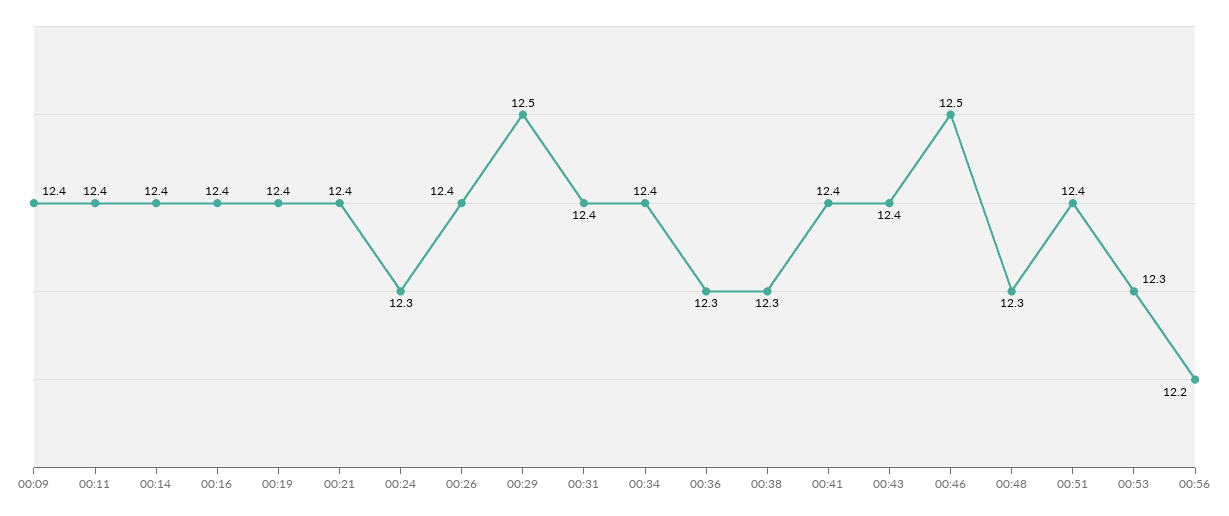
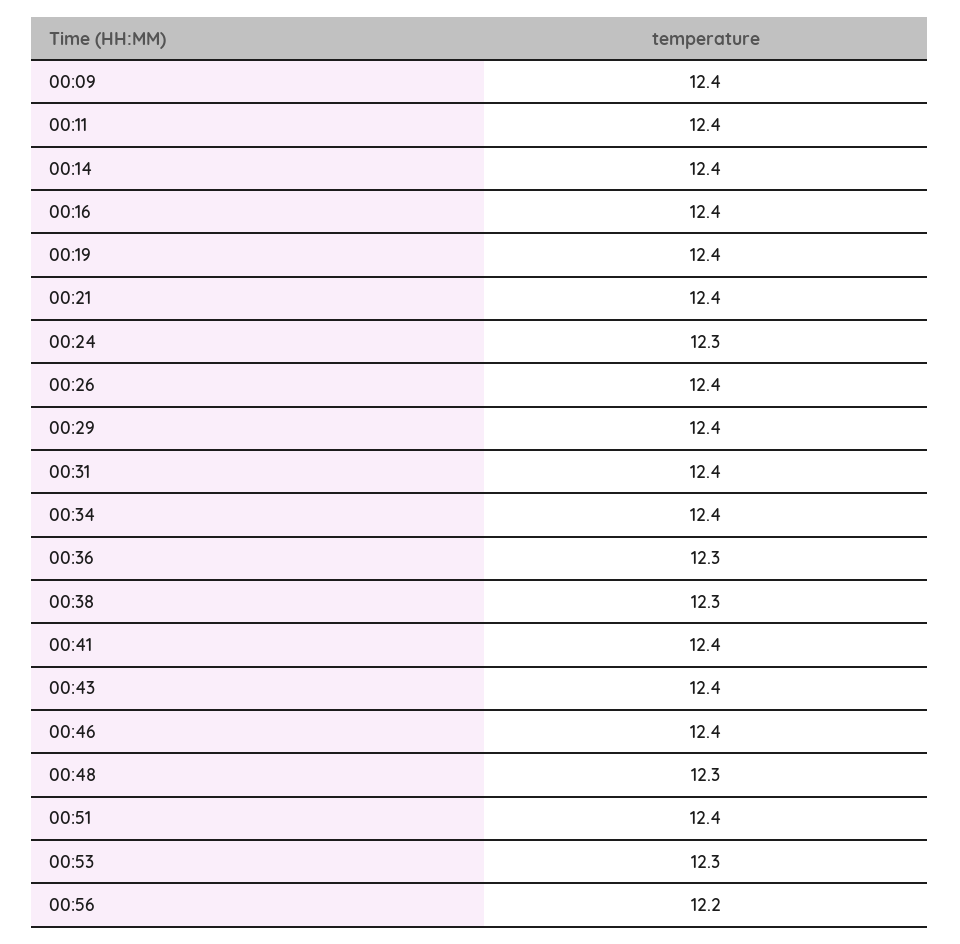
00:29: 12.5 -> 12.4
00:46: 12.5 -> 12.4

